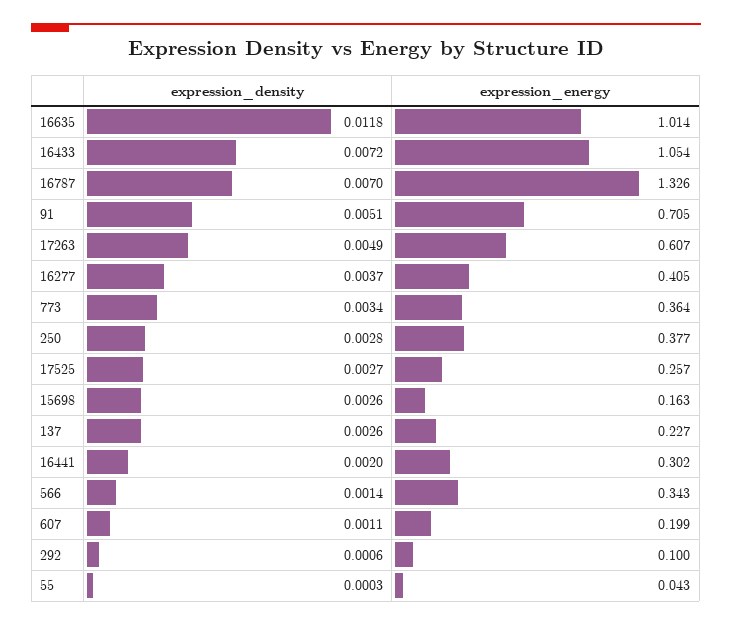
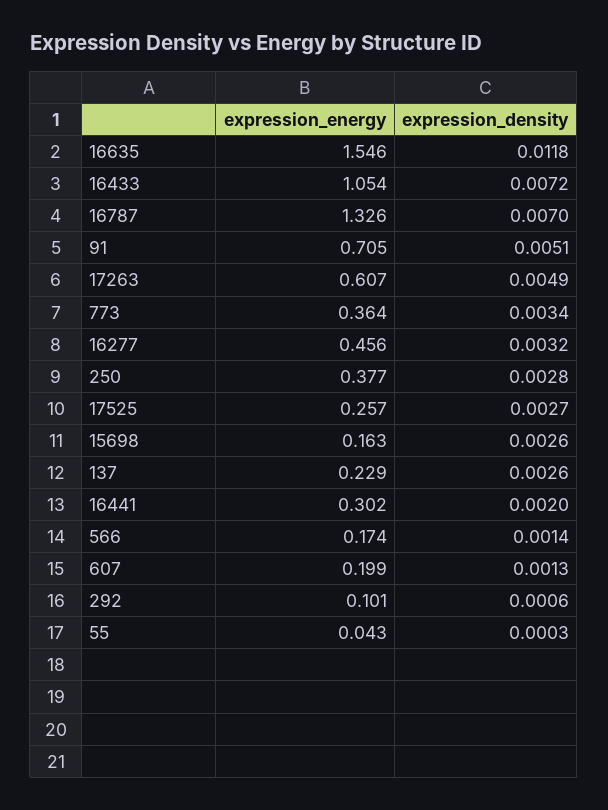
expression_energy, 16635: 1.014 -> 1.546
expression_density, 16277: 0.0037 -> 0.0032
expression_energy, 16277: 0.405 -> 0.456
expression_energy, 137: 0.227 -> 0.229
expression_energy, 566: 0.343 -> 0.174
expression_density, 607: 0.0011 -> 0.0013
expression_energy, 292: 0.1 -> 0.101

